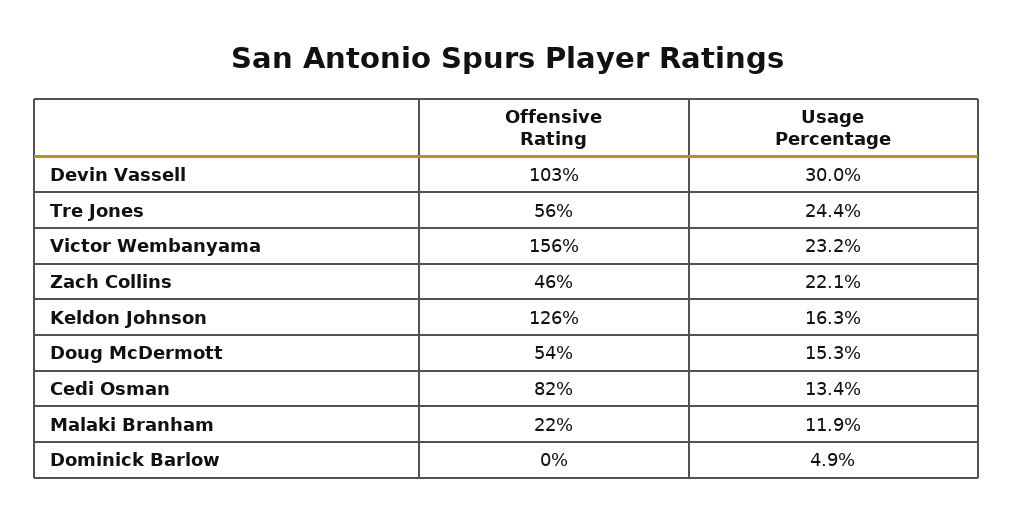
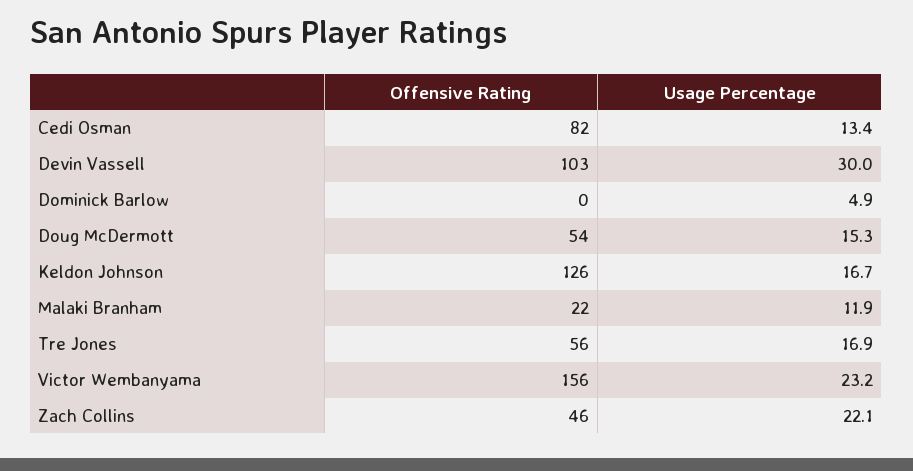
Usage Percentage, Tre Jones: 24.4 -> 16.9
Usage Percentage, Keldon Johnson: 16.3 -> 16.7

